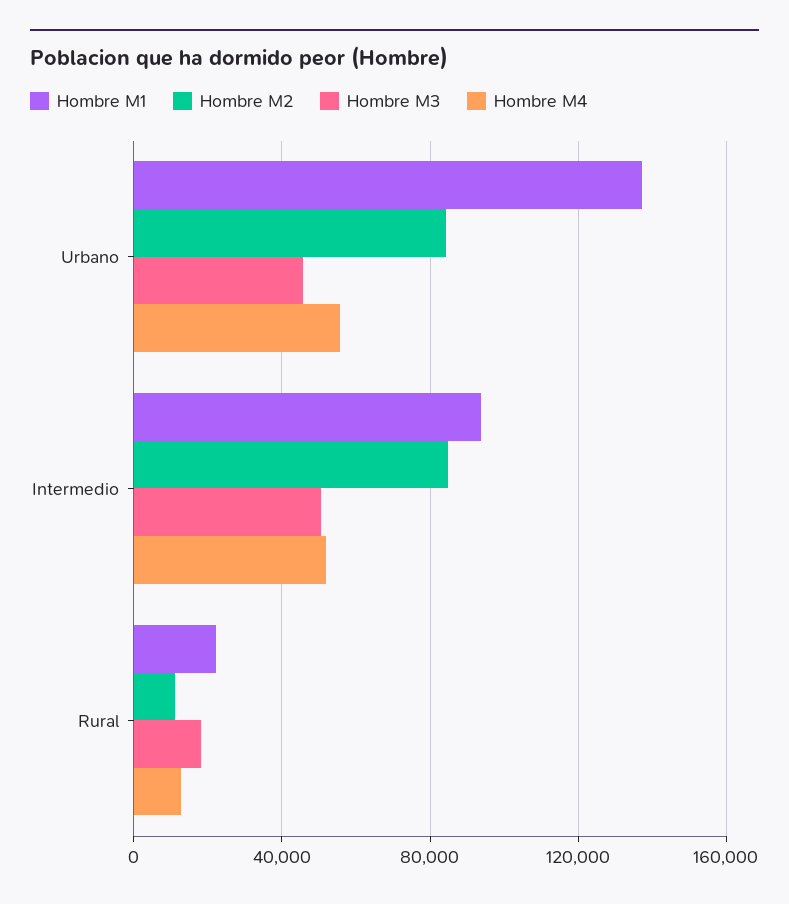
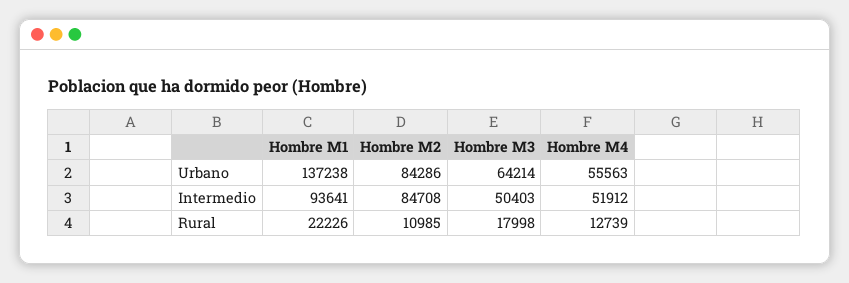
Hombre M3, Urbano: 45000 -> 64214

